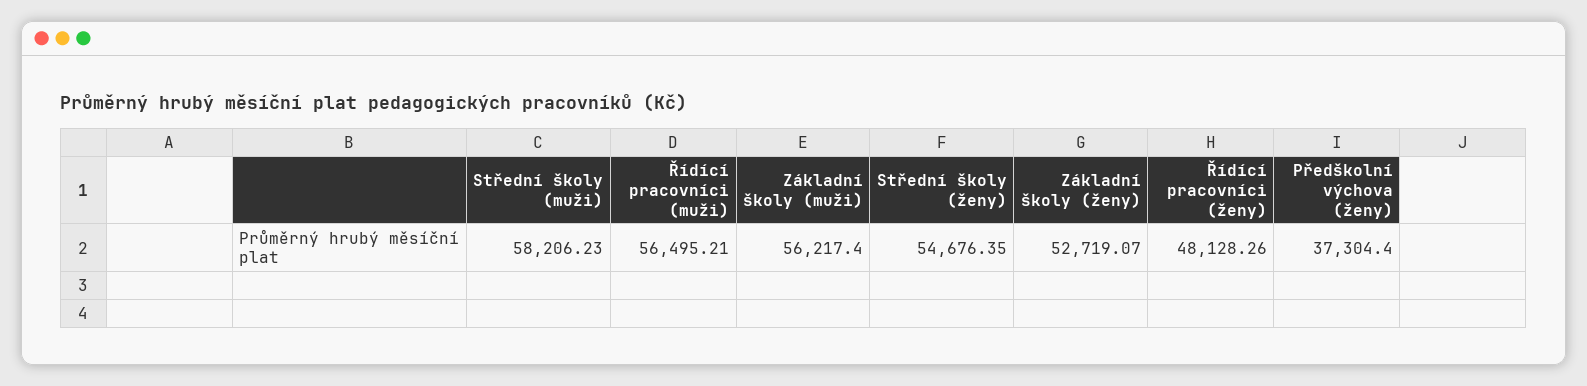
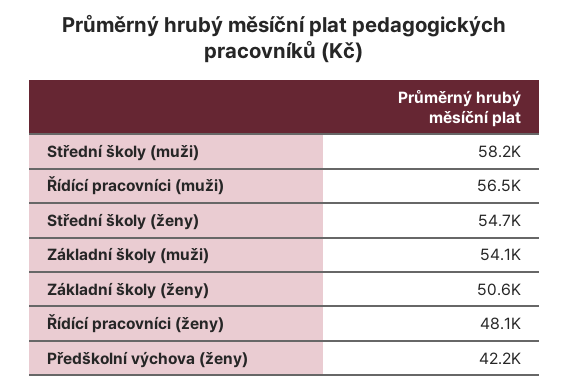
Základní školy (muži): 56217.4 -> 54100
Základní školy (ženy): 52719.07 -> 50600
Předškolní výchova (ženy): 37304.4 -> 42200

